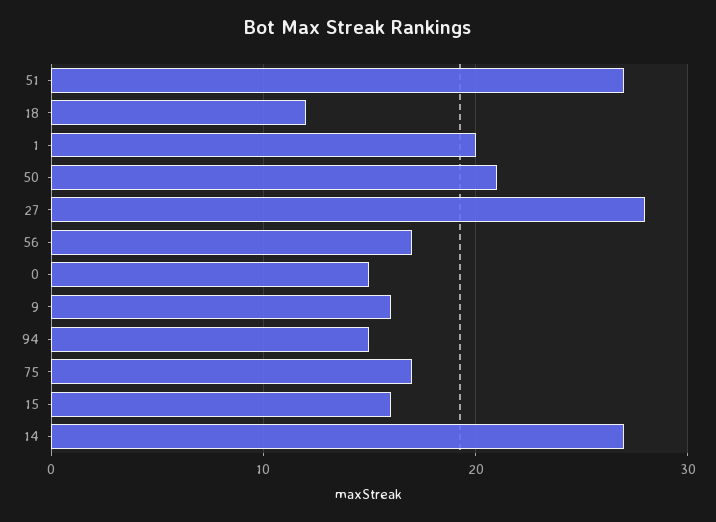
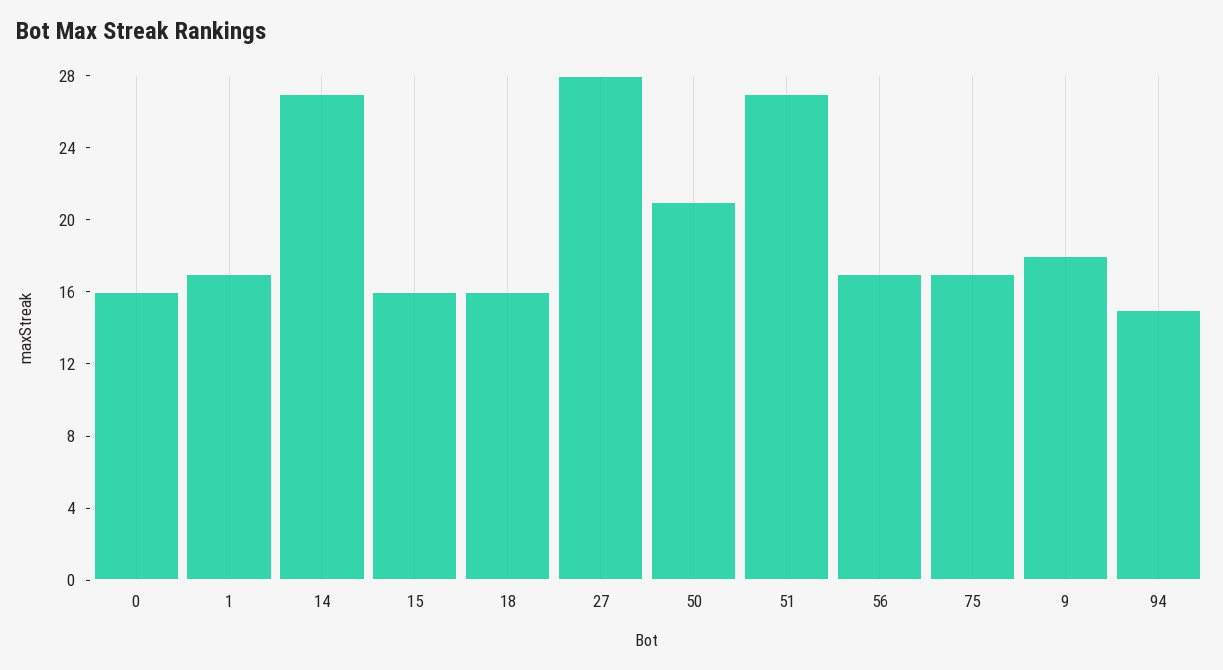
18: 12 -> 16
1: 20 -> 17
0: 15 -> 16
9: 16 -> 18

